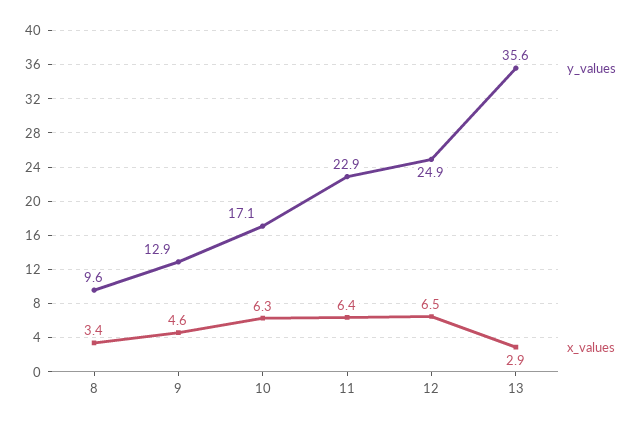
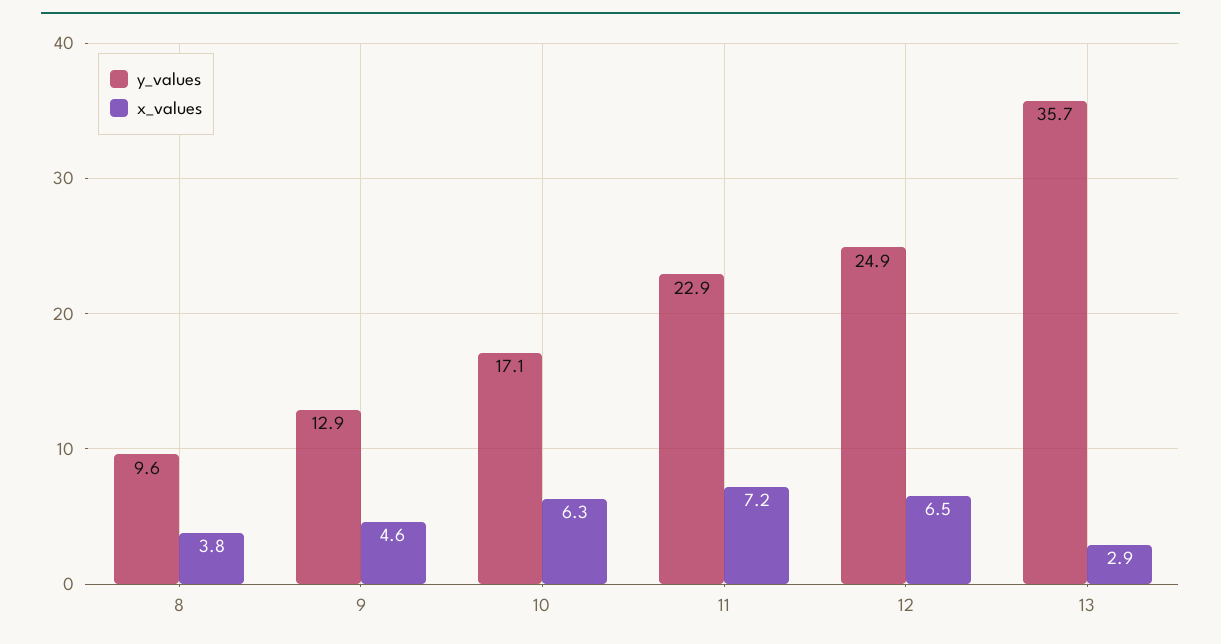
x_values, 8: 3.4 -> 3.8
x_values, 11: 6.4 -> 7.2
y_values, 13: 35.6 -> 35.7

